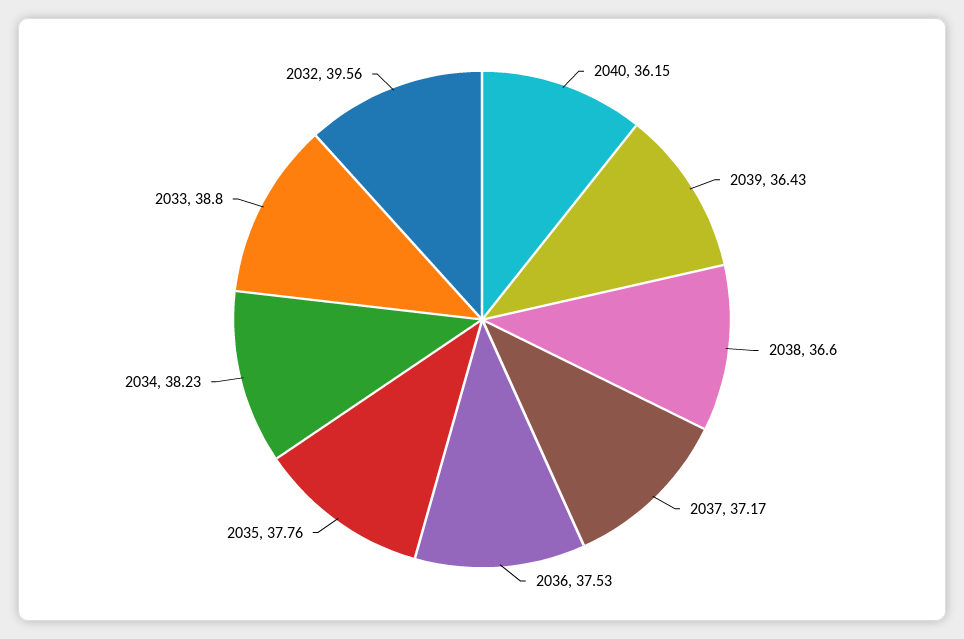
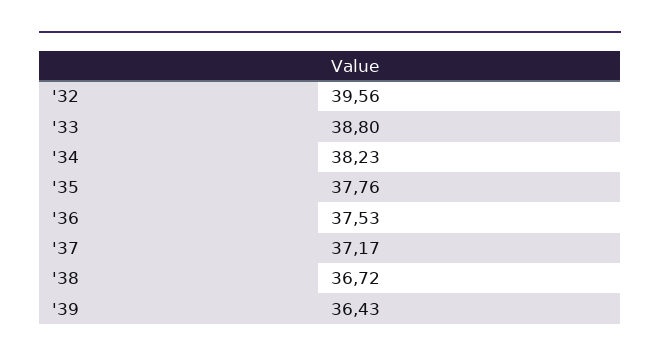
2040: 36.15 -> none
2038: 36.6 -> 36.72

